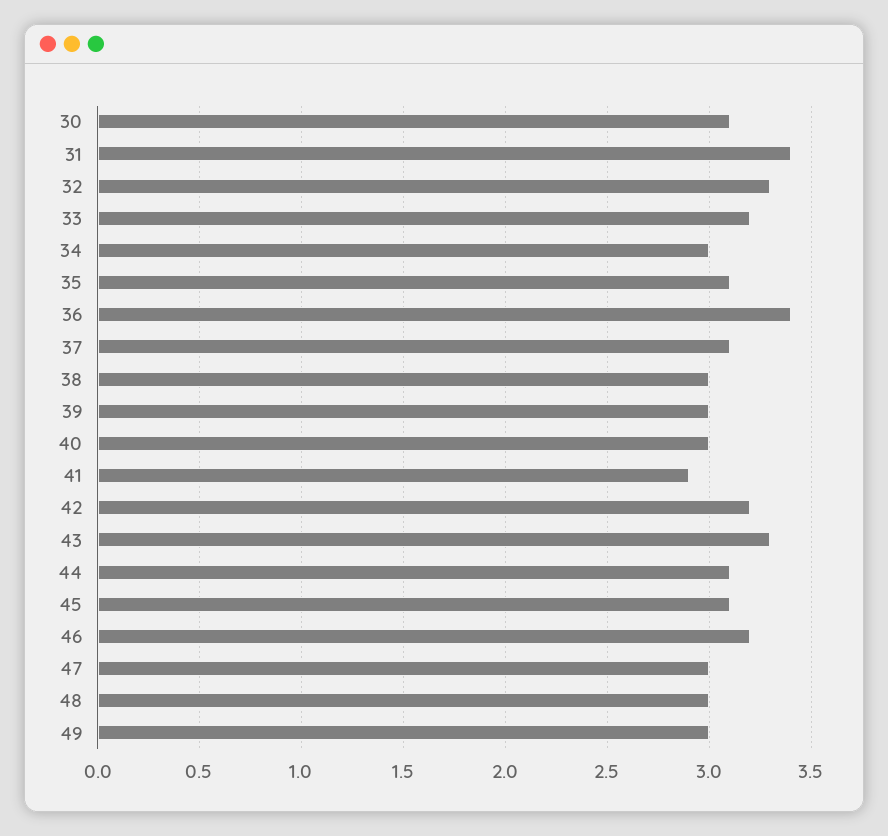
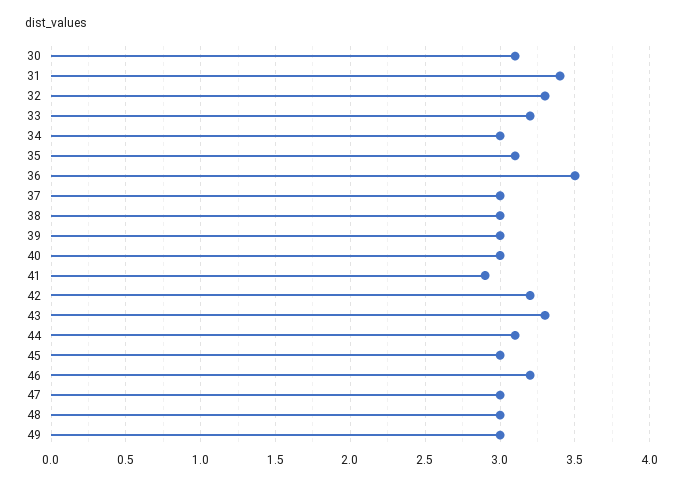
36: 3.4 -> 3.5
37: 3.1 -> 3
45: 3.1 -> 3

